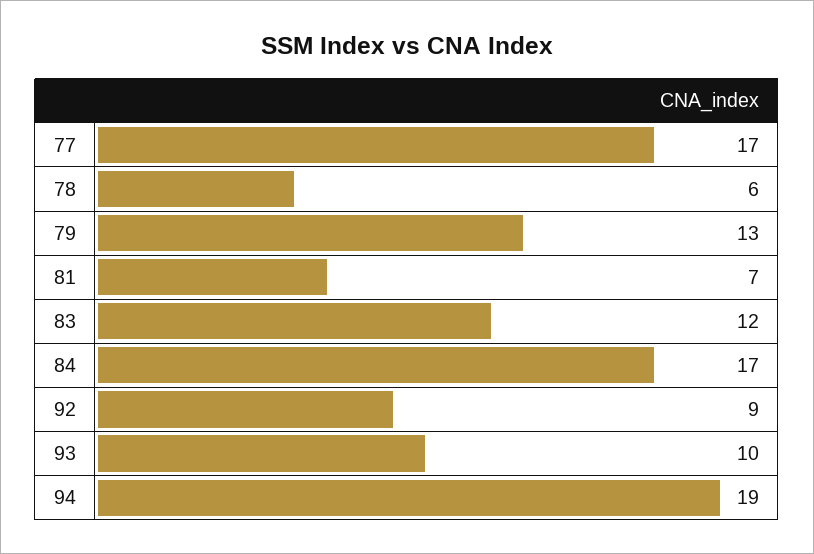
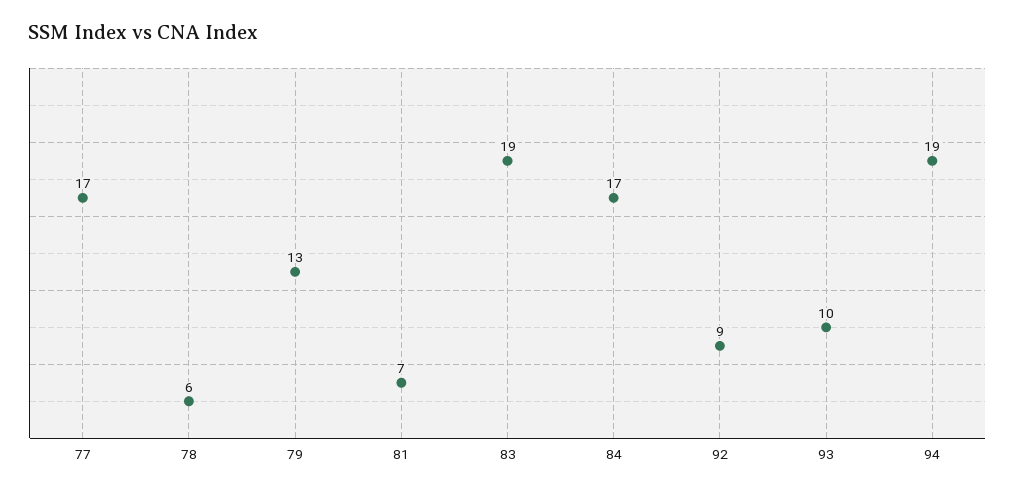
83: 12 -> 19

